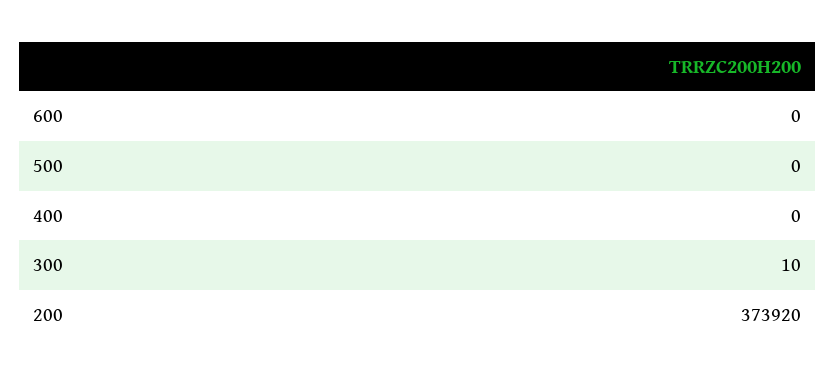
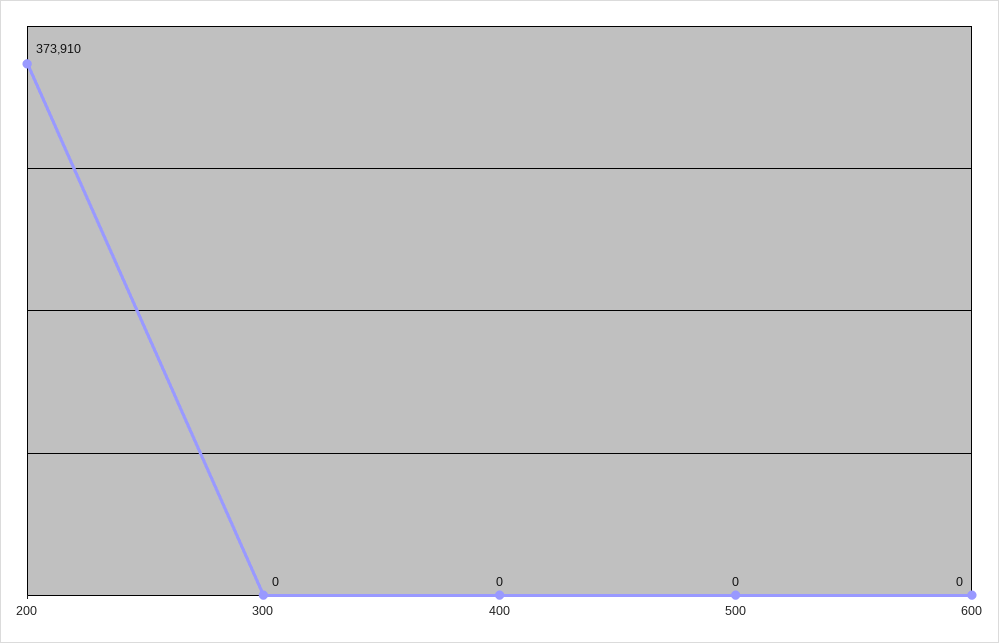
300: 10 -> 0
200: 373920 -> 373910

